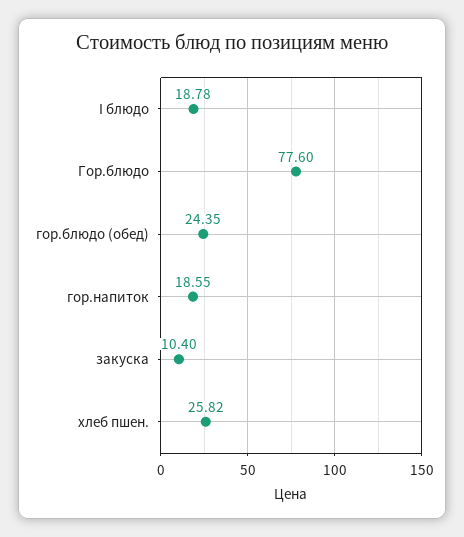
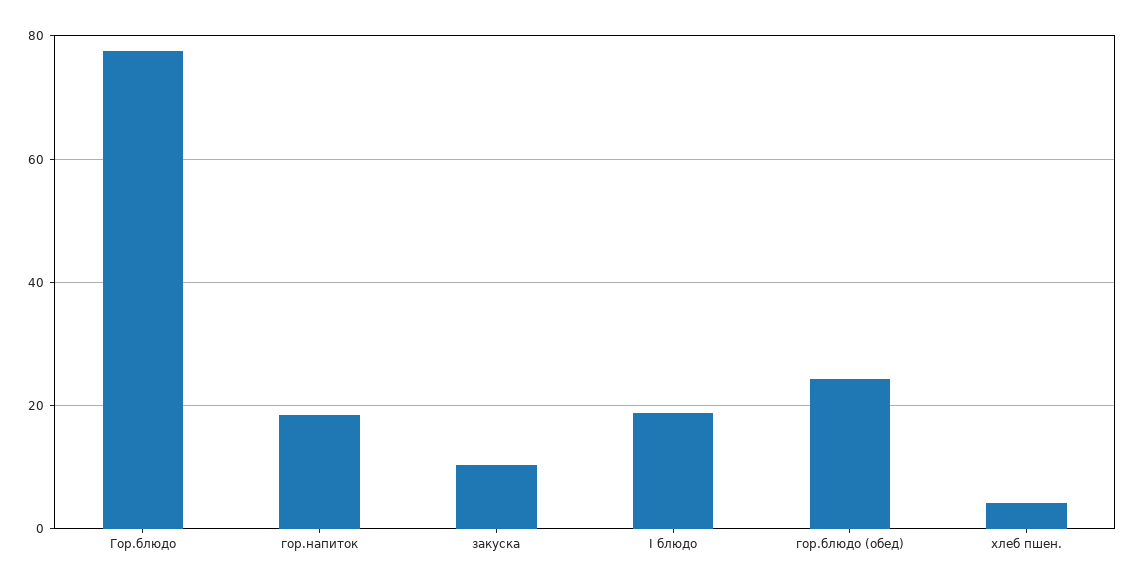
хлеб пшен.: 25.82 -> 4

